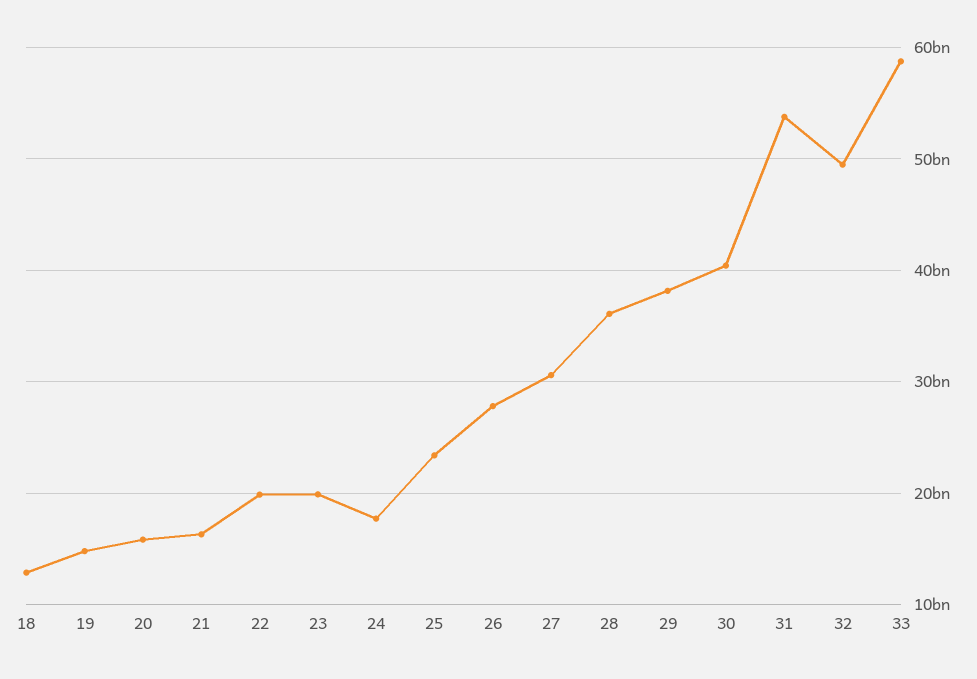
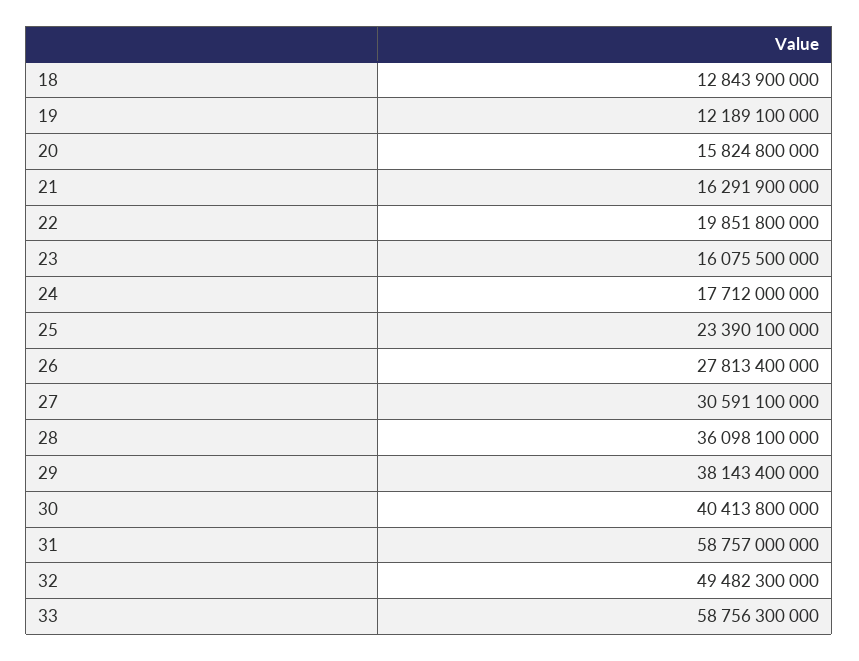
19: 15000000000 -> 12189100000
23: 20000000000 -> 16075500000
31: 54000000000 -> 58757000000

